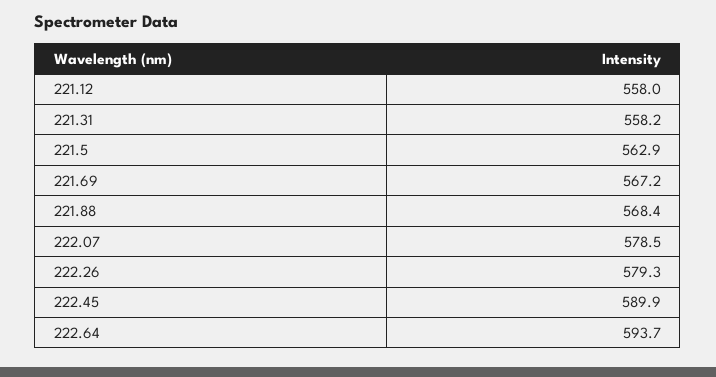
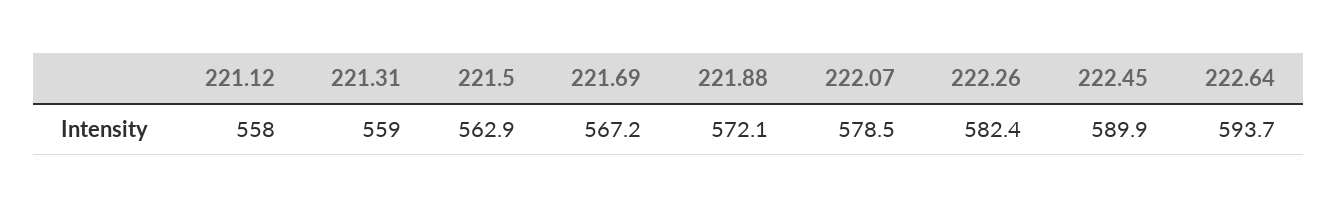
221.31: 558.2 -> 559
221.88: 568.4 -> 572.1
222.26: 579.3 -> 582.4

